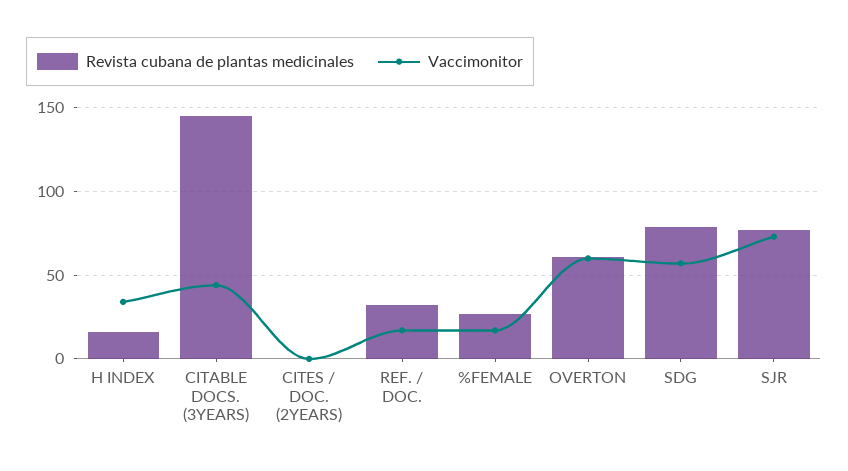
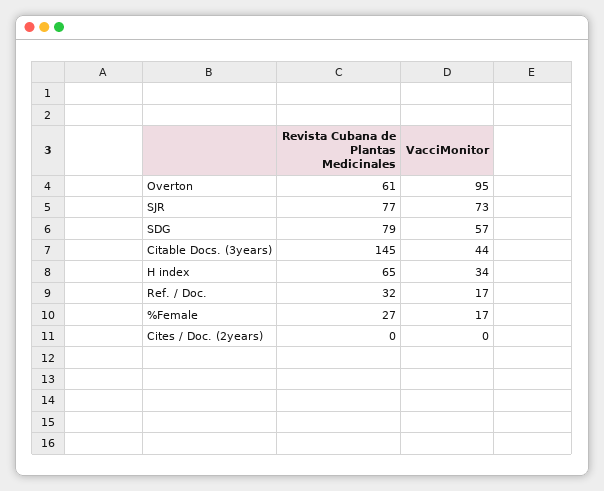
Revista cubana de plantas medicinales, H INDEX: 15 -> 65
Vaccimonitor, OVERTON: 60 -> 95

